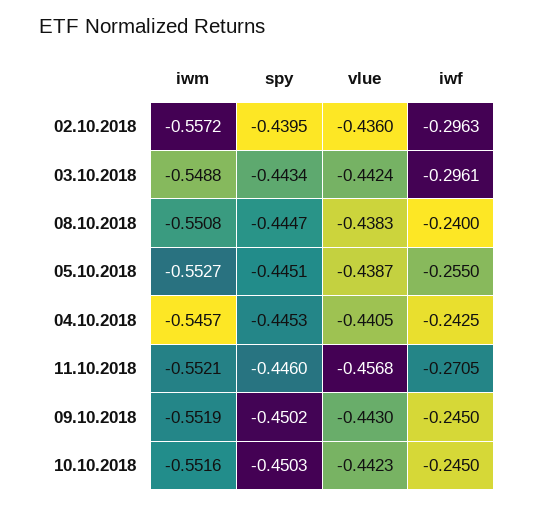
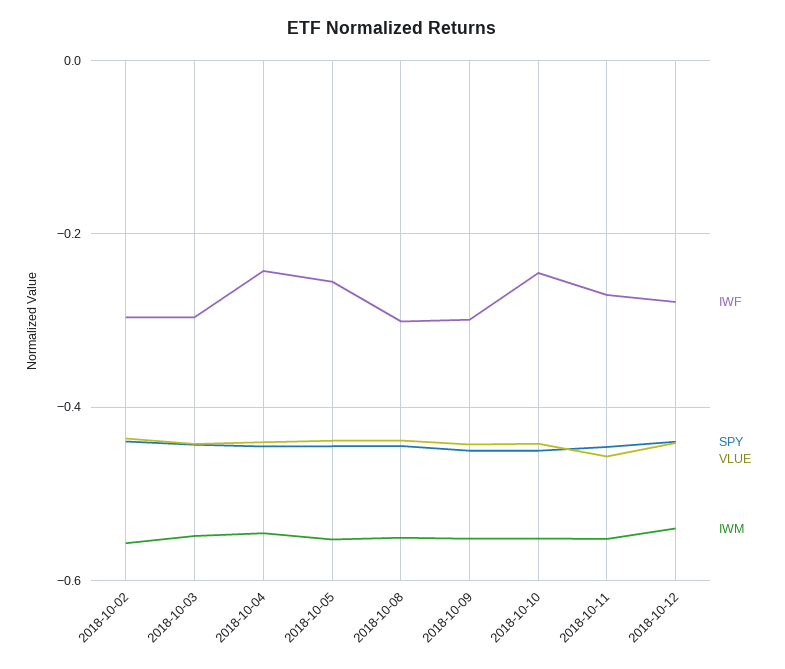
iwf, 08.10.2018: -0.24 -> -0.3
iwf, 09.10.2018: -0.245 -> -0.3
iwf, 2018-10-12: none -> -0.28
spy, 2018-10-12: none -> -0.44
vlue, 2018-10-12: none -> -0.44
iwm, 2018-10-12: none -> -0.54

